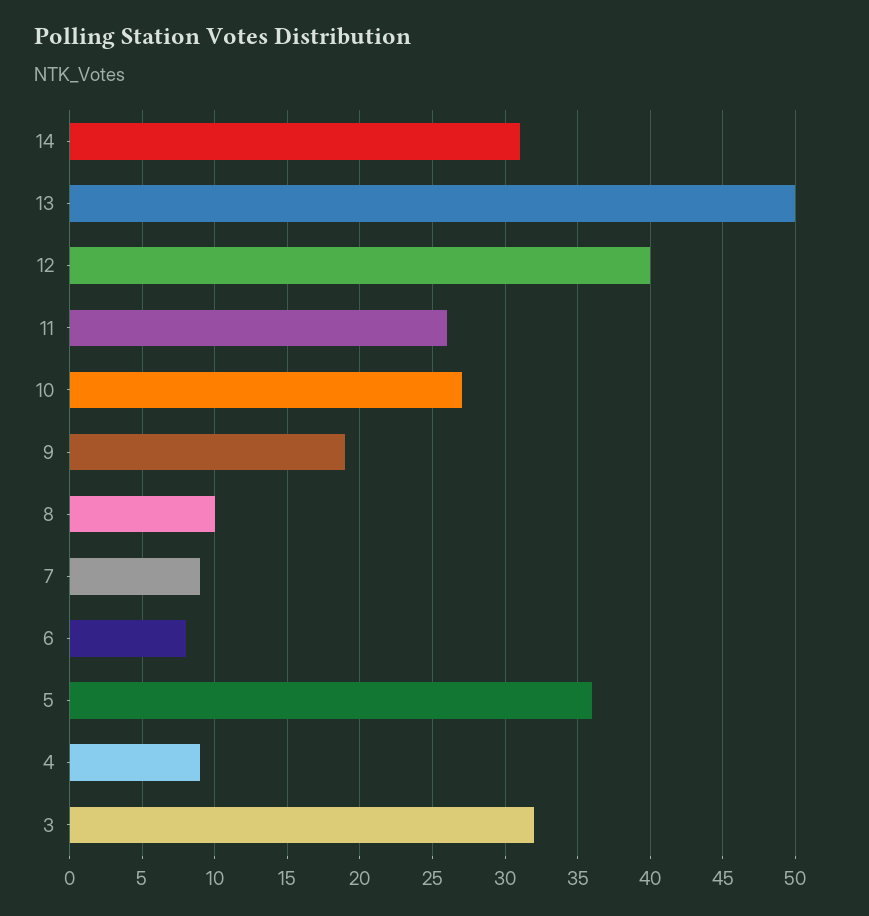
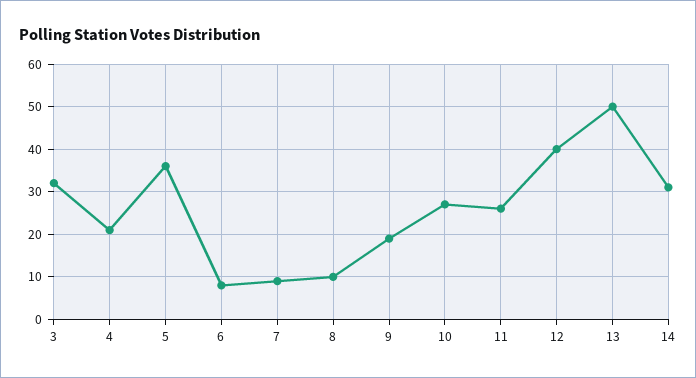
4: 9 -> 20

